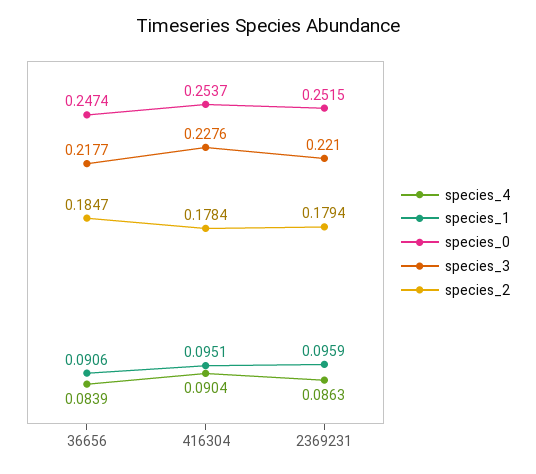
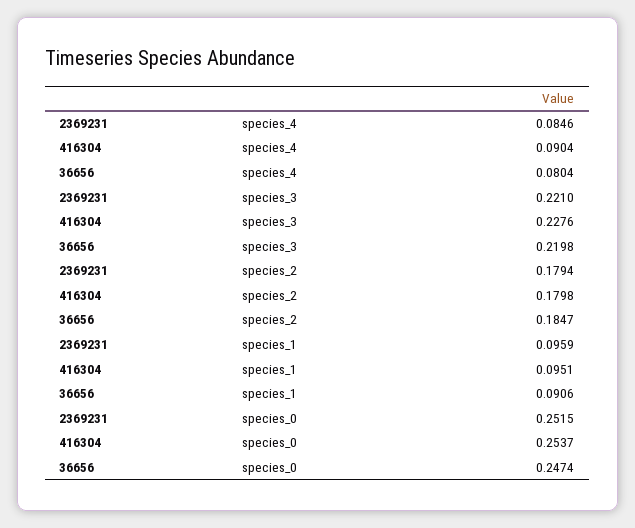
species_4, 36656: 0.0839 -> 0.0804
species_3, 36656: 0.2177 -> 0.2198
species_2, 416304: 0.1784 -> 0.1798
species_4, 2369231: 0.0863 -> 0.0846

